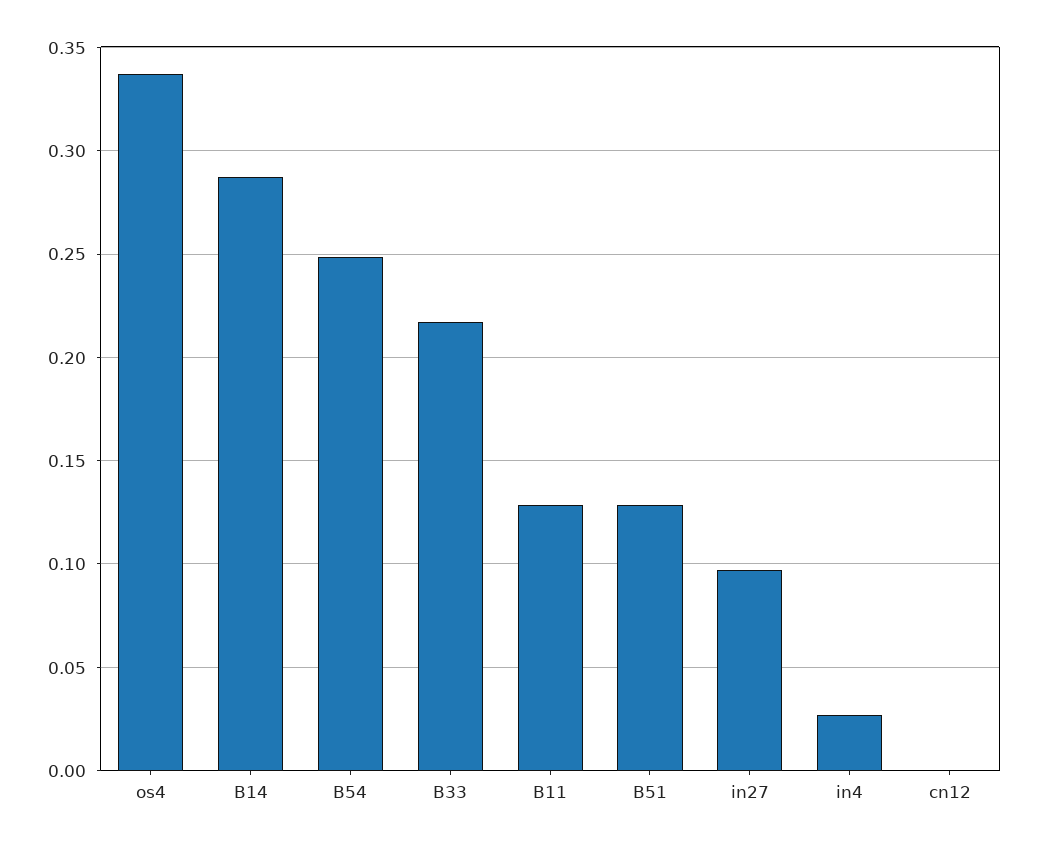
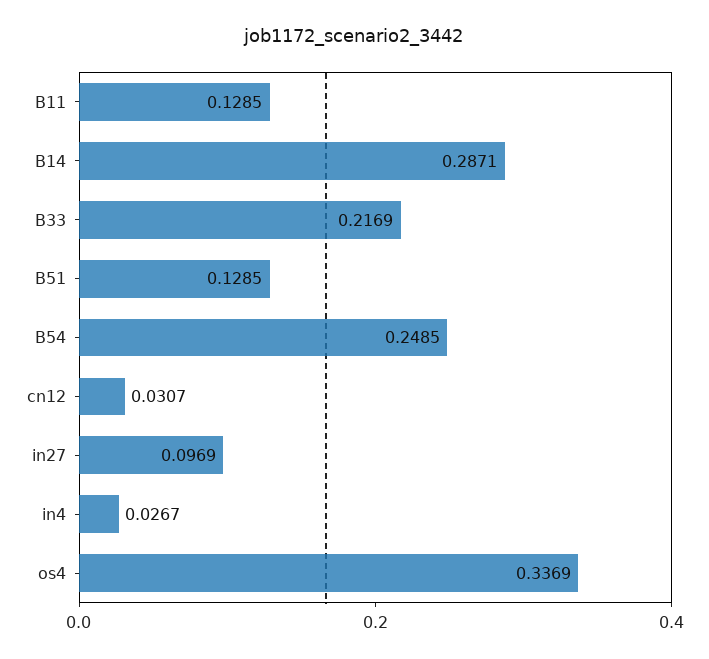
cn12: 0 -> 0.0307

